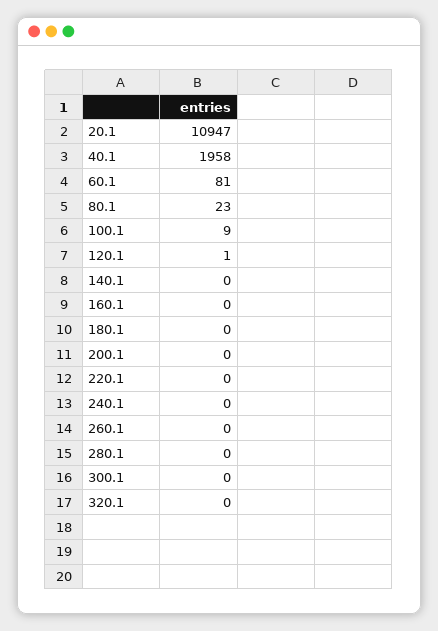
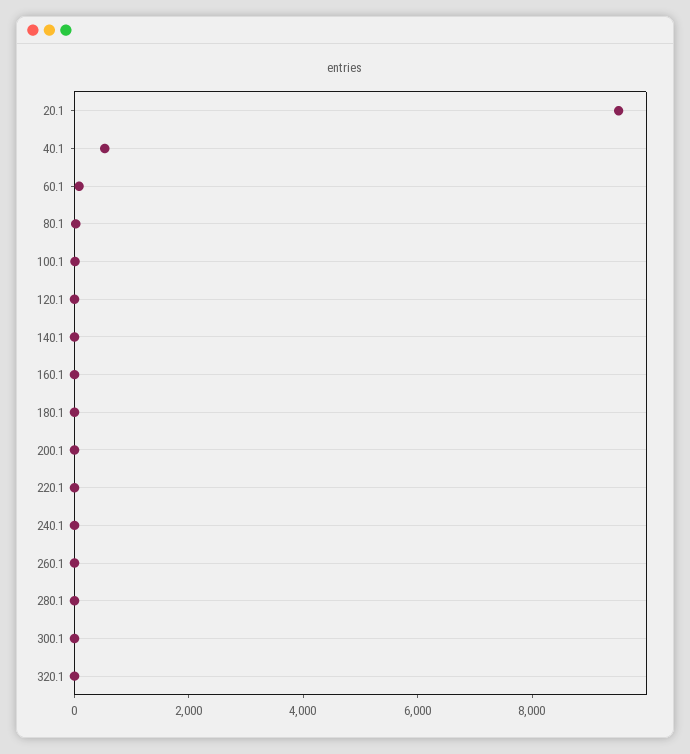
20.1: 10947 -> 9500
40.1: 1958 -> 500

